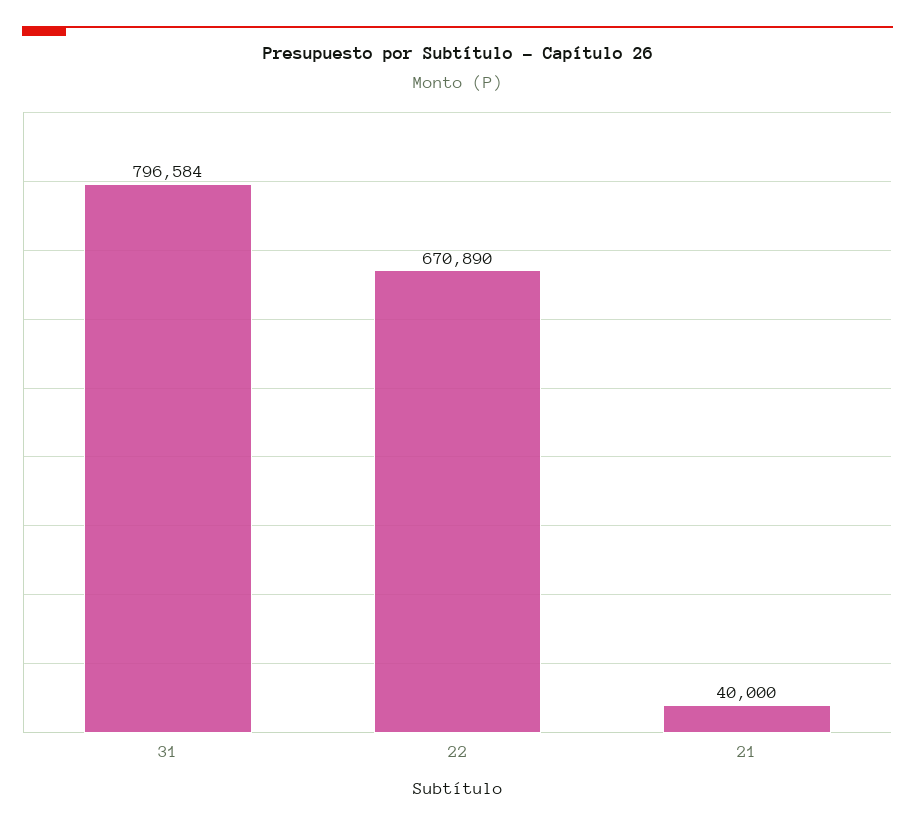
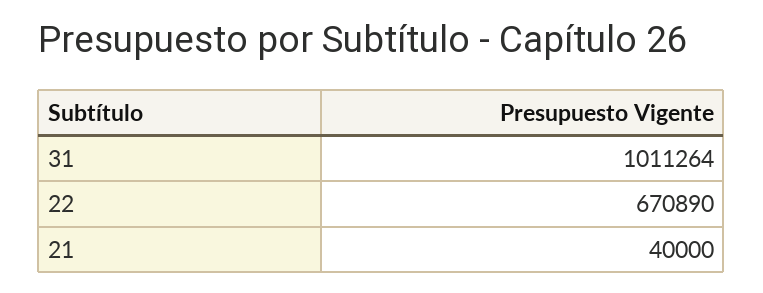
31: 796584 -> 1011264

